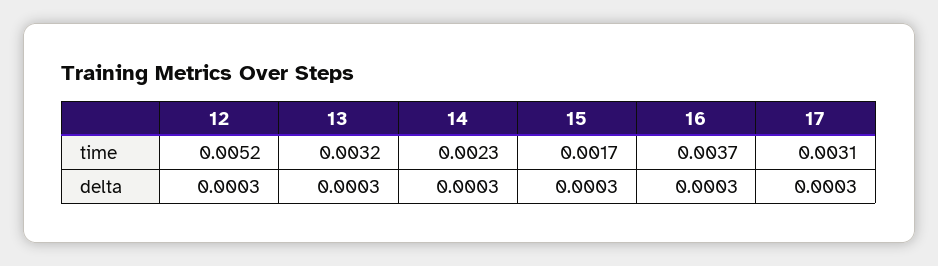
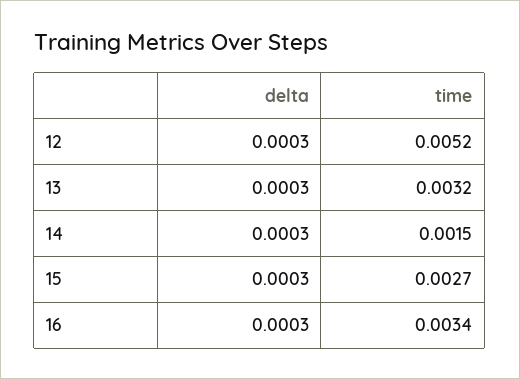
14, time: 0.0023 -> 0.0015
15, time: 0.0017 -> 0.0027
16, time: 0.0037 -> 0.0034
17, time: 0.0031 -> none
17, delta: 0.0003 -> none

